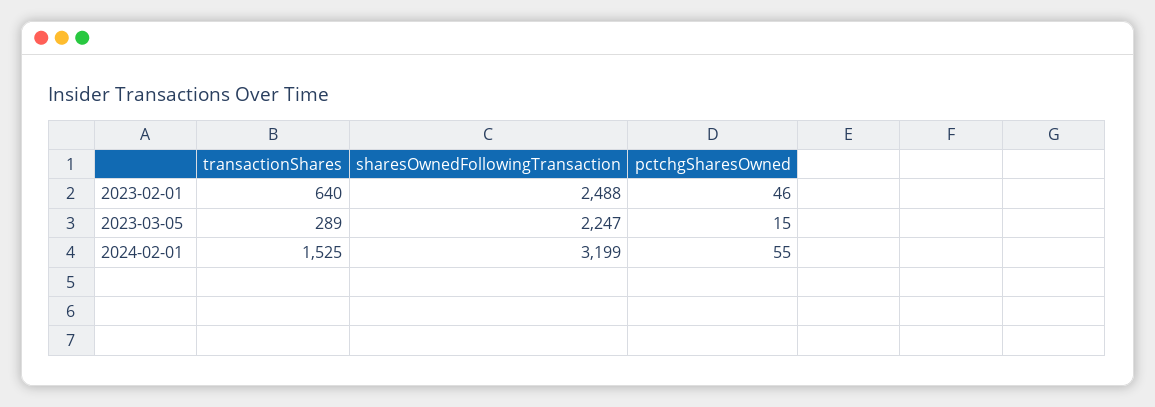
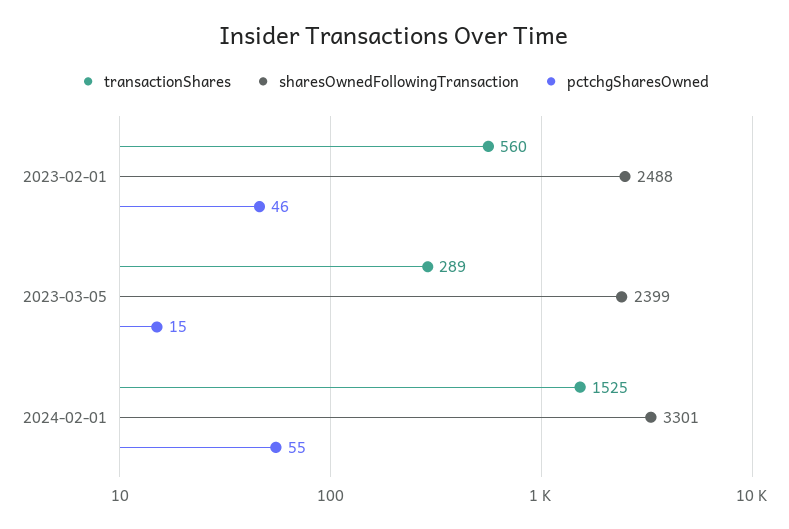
transactionShares, 2023-02-01: 640 -> 560
sharesOwnedFollowingTransaction, 2023-03-05: 2247 -> 2399
sharesOwnedFollowingTransaction, 2024-02-01: 3199 -> 3301

